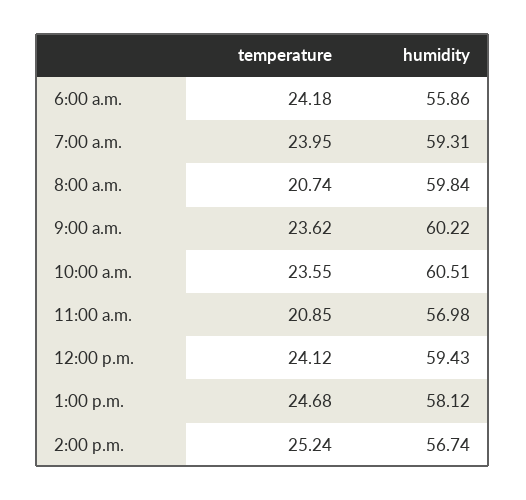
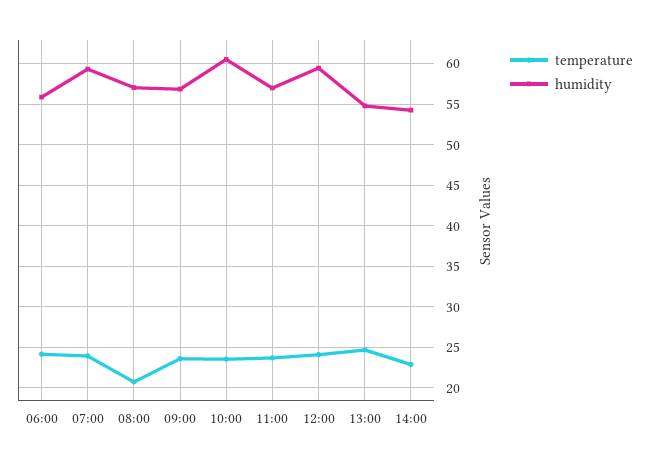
humidity, 8:00 a.m.: 59.84 -> 57
humidity, 9:00 a.m.: 60.22 -> 57
temperature, 11:00 a.m.: 20.85 -> 24
humidity, 1:00 p.m.: 58.12 -> 55
temperature, 2:00 p.m.: 25.24 -> 23
humidity, 2:00 p.m.: 56.74 -> 54

